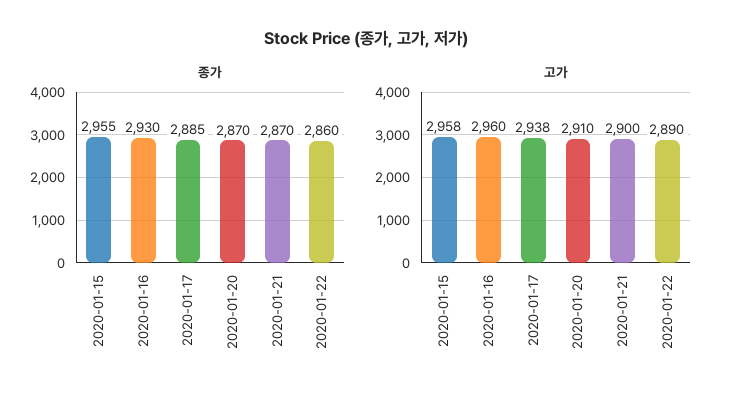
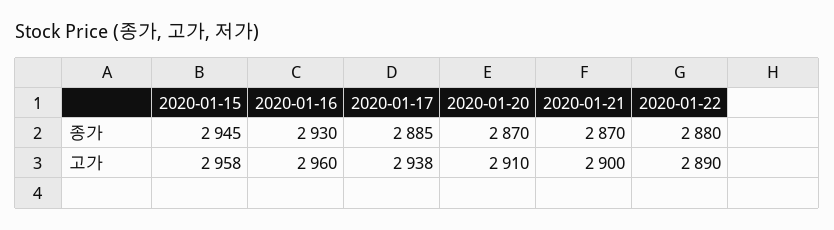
종가, 2020-01-15: 2955 -> 2945
종가, 2020-01-22: 2860 -> 2880

